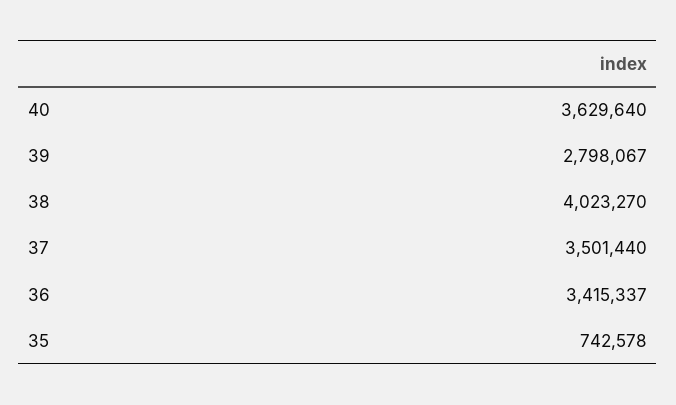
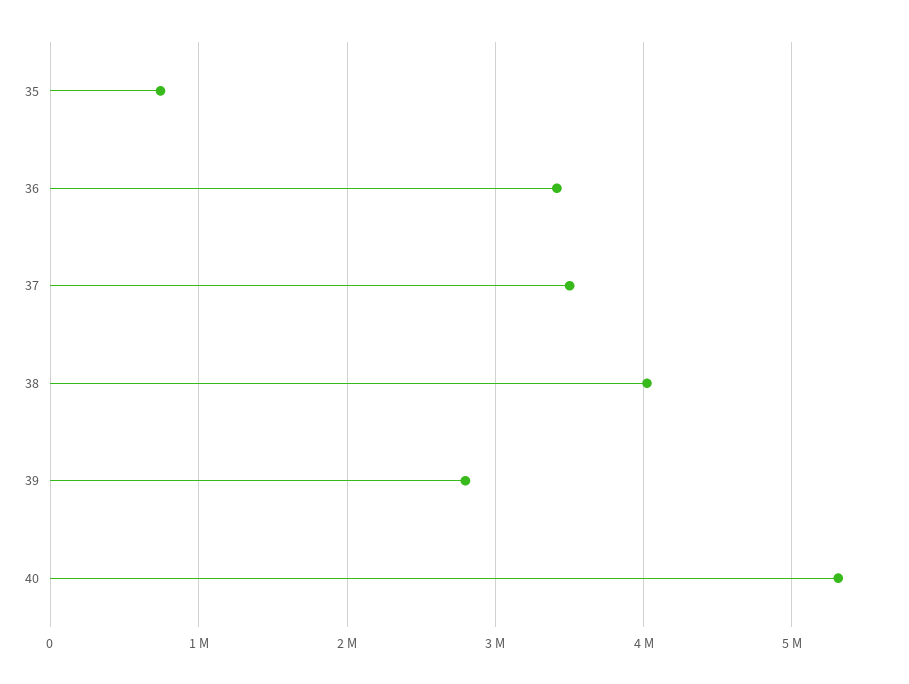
40: 3629640 -> 5300000

